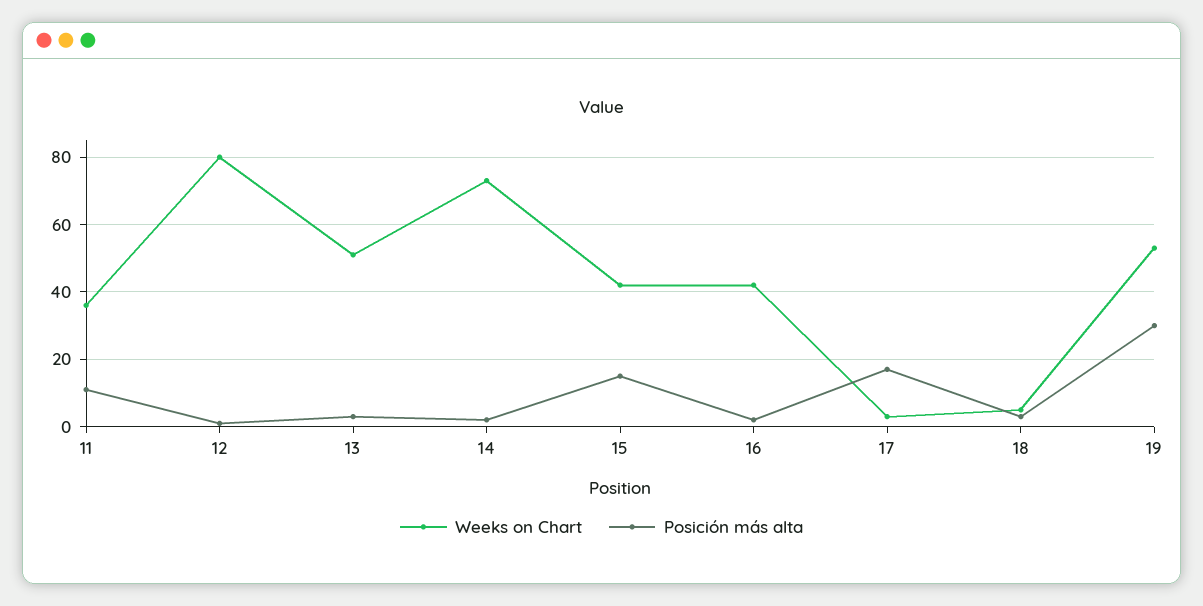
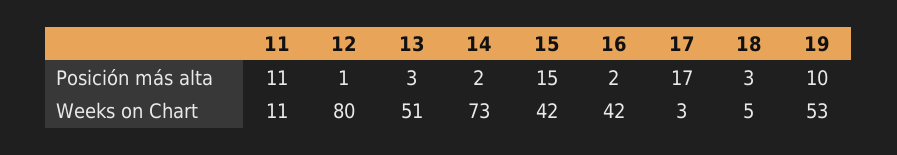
Weeks on Chart, 11: 35 -> 11
Posición más alta, 19: 30 -> 10

